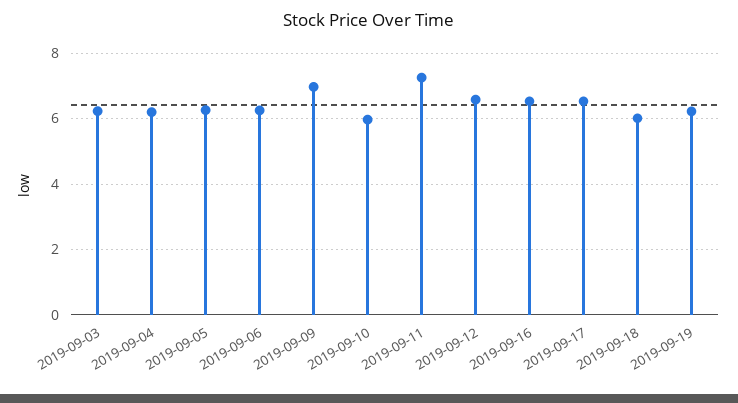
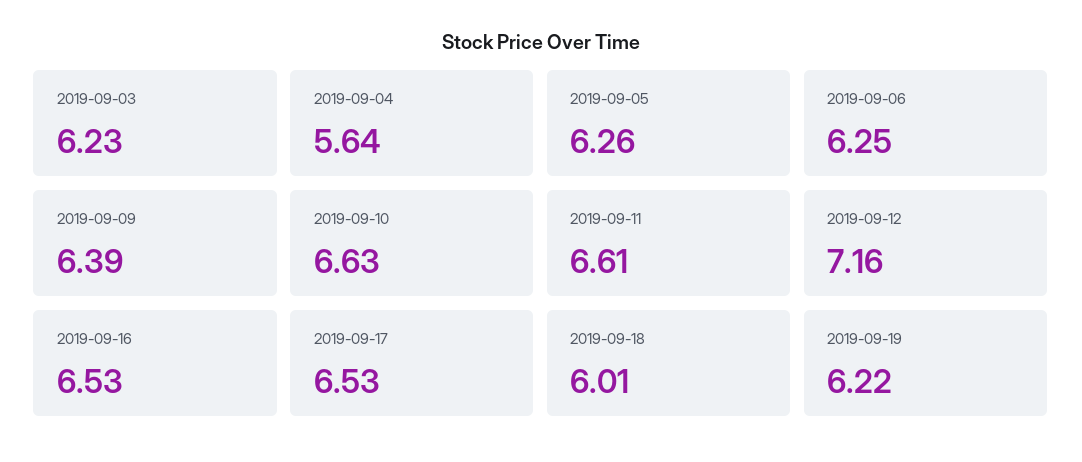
2019-09-04: 6.2 -> 5.64
2019-09-09: 7 -> 6.39
2019-09-10: 6 -> 6.63
2019-09-11: 7.2 -> 6.61
2019-09-12: 6.6 -> 7.16

